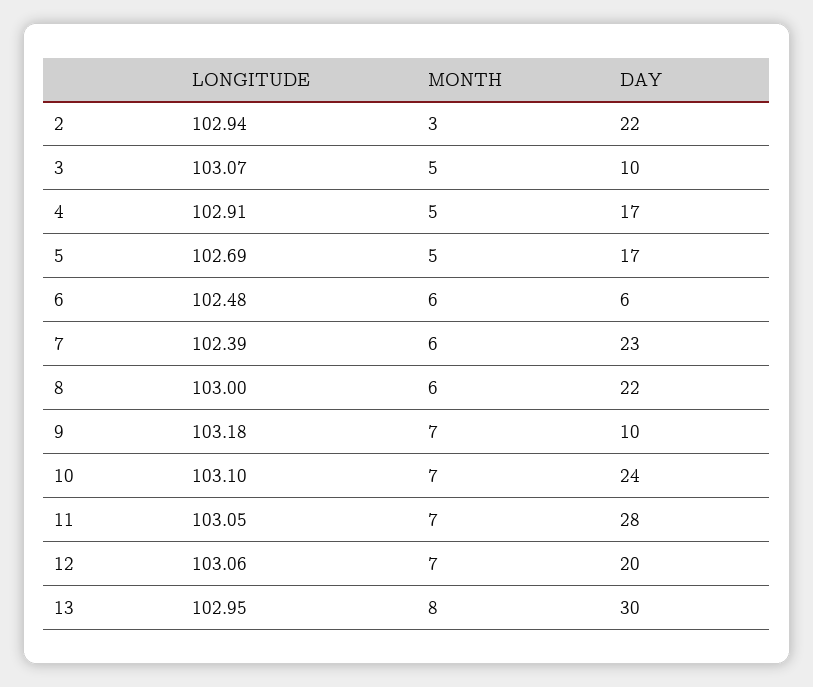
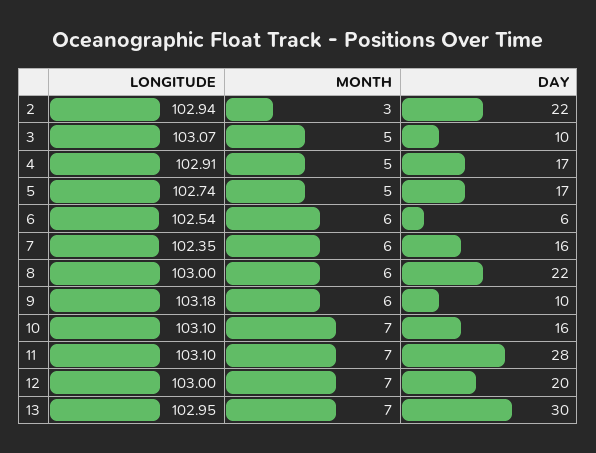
LONGITUDE, 5: 102.69 -> 102.74
LONGITUDE, 6: 102.48 -> 102.54
LONGITUDE, 7: 102.39 -> 102.35
DAY, 7: 23 -> 16
MONTH, 9: 7 -> 6
DAY, 10: 24 -> 16
LONGITUDE, 11: 103.05 -> 103.1
LONGITUDE, 12: 103.06 -> 103
MONTH, 13: 8 -> 7

